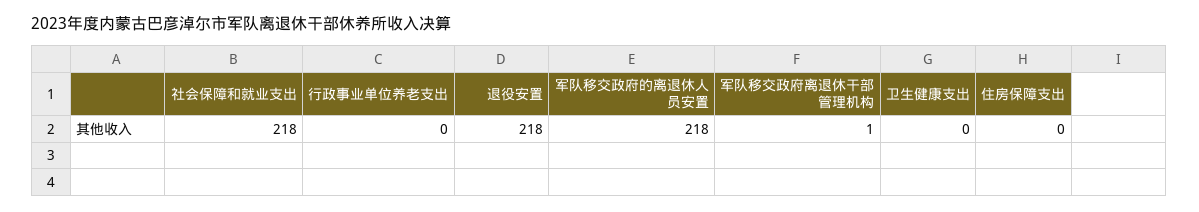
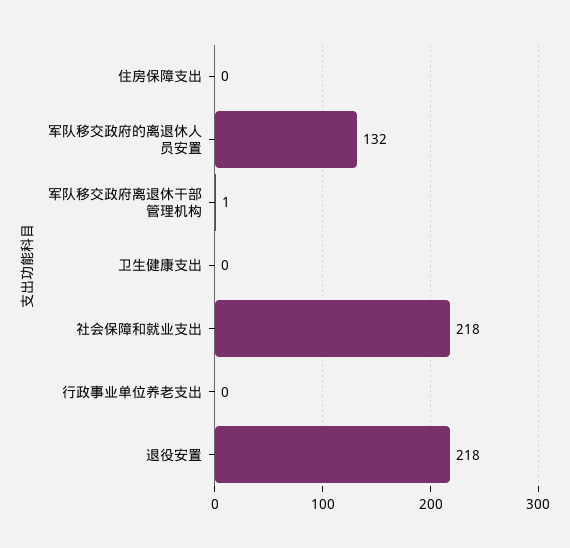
军队移交政府的离退休人员安置: 218 -> 132

